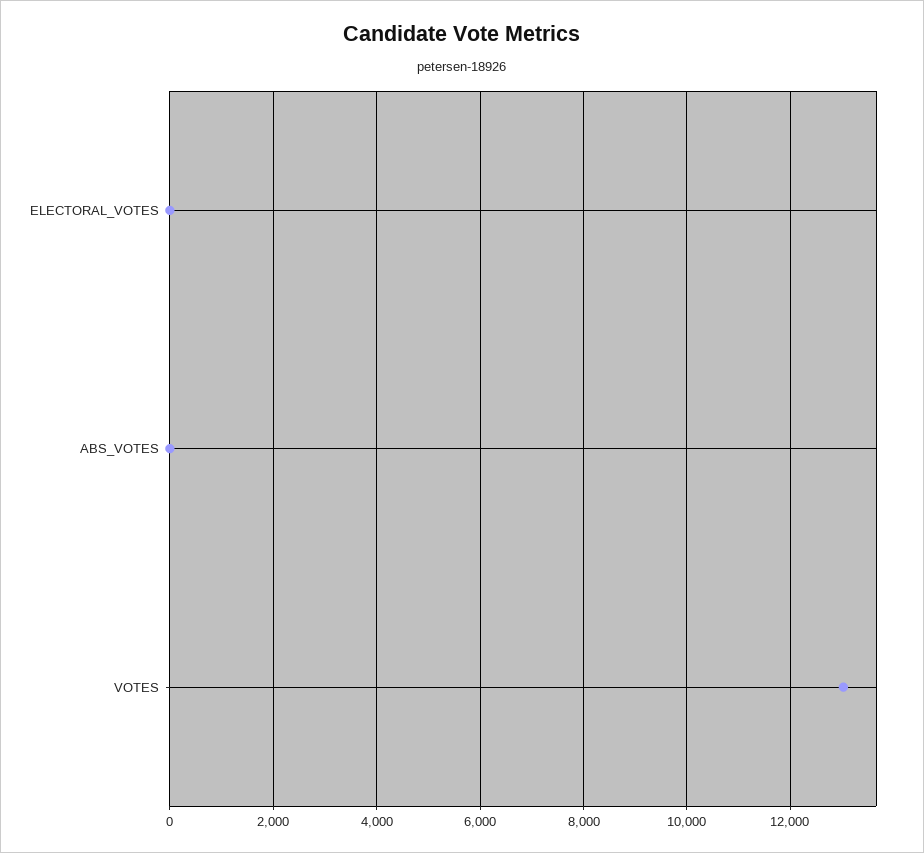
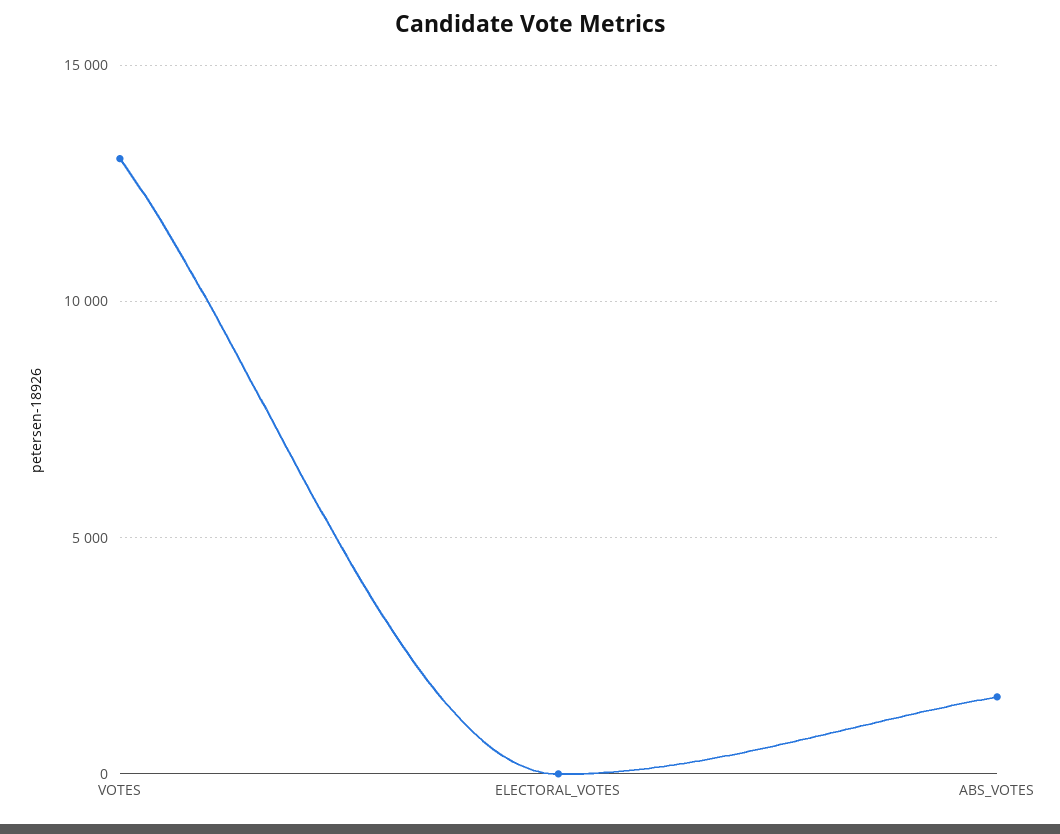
ABS_VOTES: 0 -> 1500

